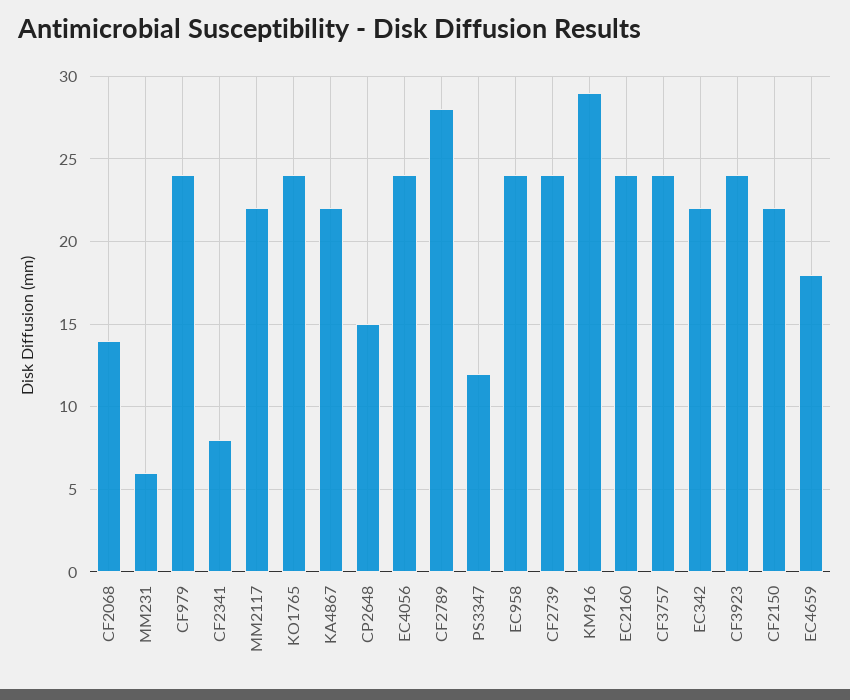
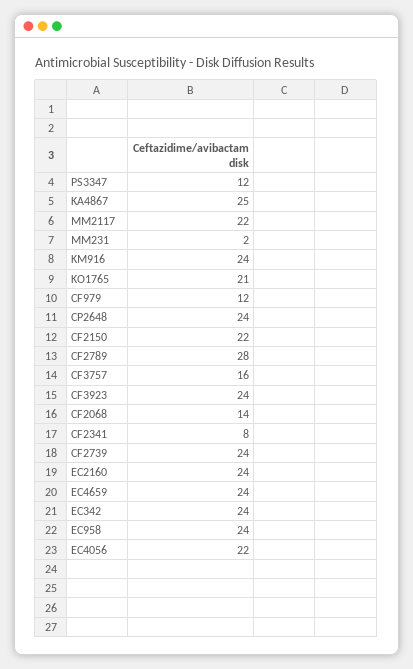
MM231: 6 -> 2
CF979: 24 -> 12
KO1765: 24 -> 21
KA4867: 22 -> 25
CP2648: 15 -> 24
EC4056: 24 -> 22
KM916: 29 -> 24
CF3757: 24 -> 16
EC342: 22 -> 24
EC4659: 18 -> 24

